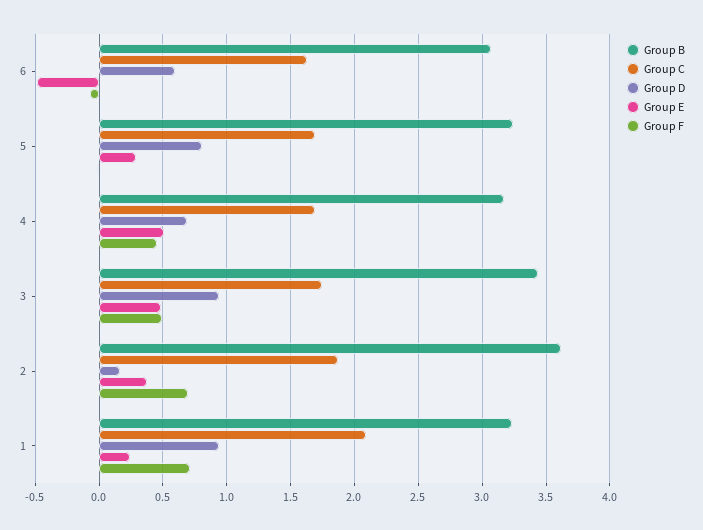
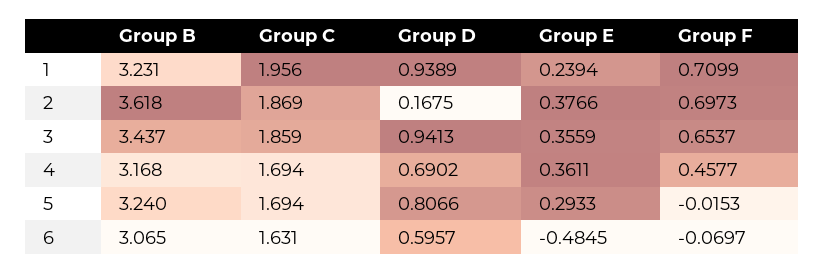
Group E, 4: 0.5 -> 0.3611
Group C, 3: 1.75 -> 1.859
Group E, 3: 0.5 -> 0.3559
Group F, 3: 0.5 -> 0.6537
Group C, 1: 2.1 -> 1.956

